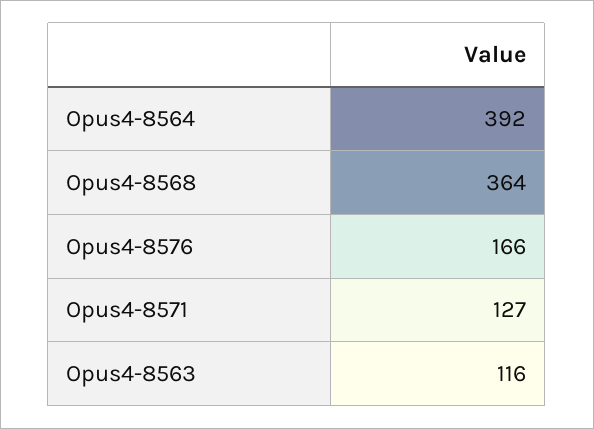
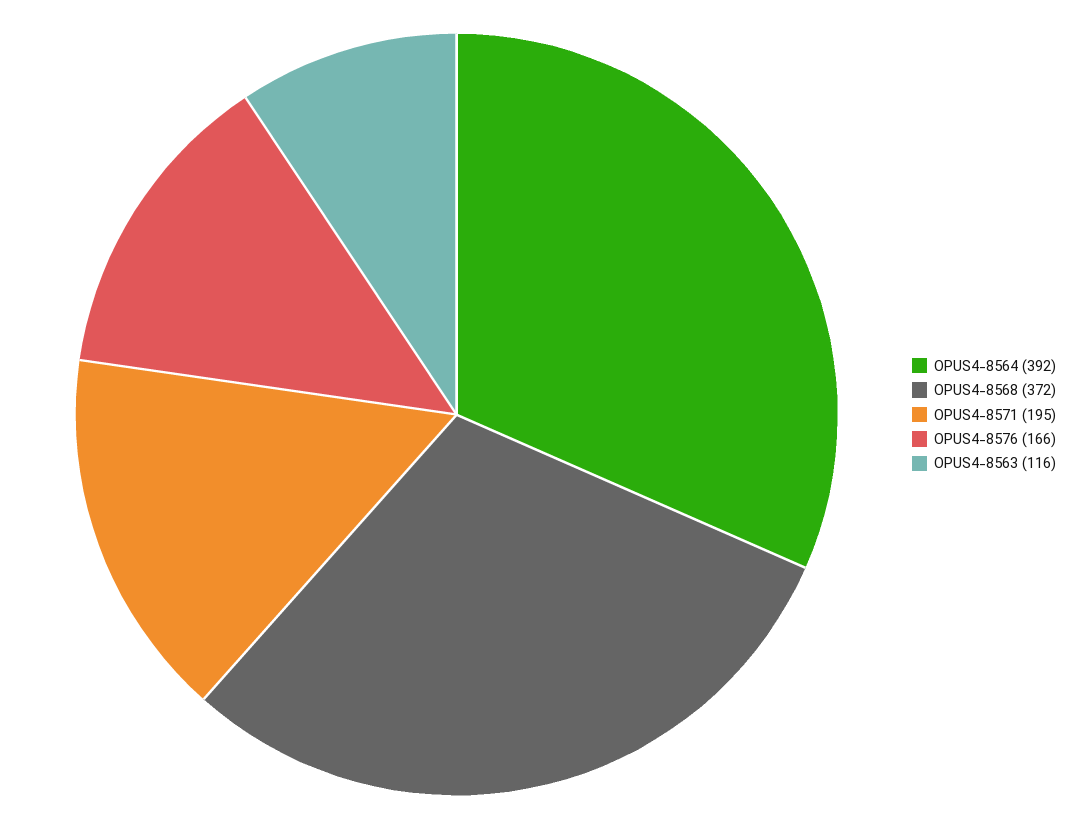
Opus4-8568: 364 -> 372
Opus4-8571: 127 -> 195

